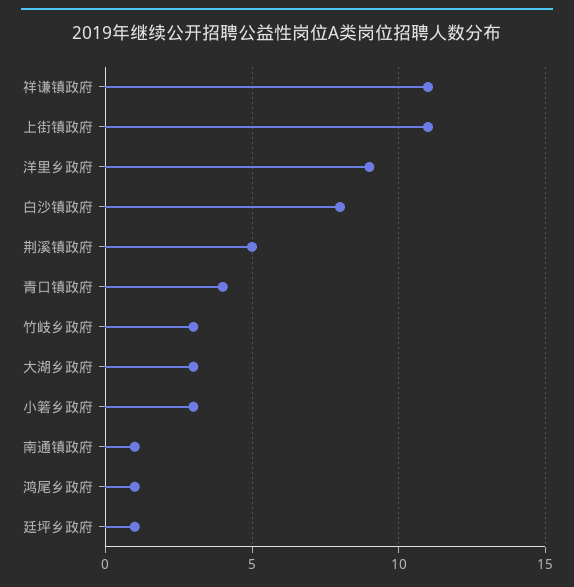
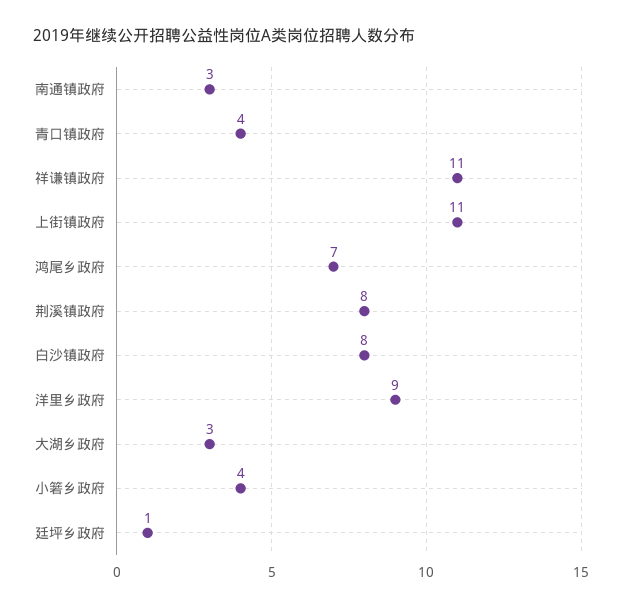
荆溪镇政府: 5 -> 8
竹岐乡政府: 3 -> none
小箬乡政府: 3 -> 4
南通镇政府: 1 -> 3
鸿尾乡政府: 1 -> 7

